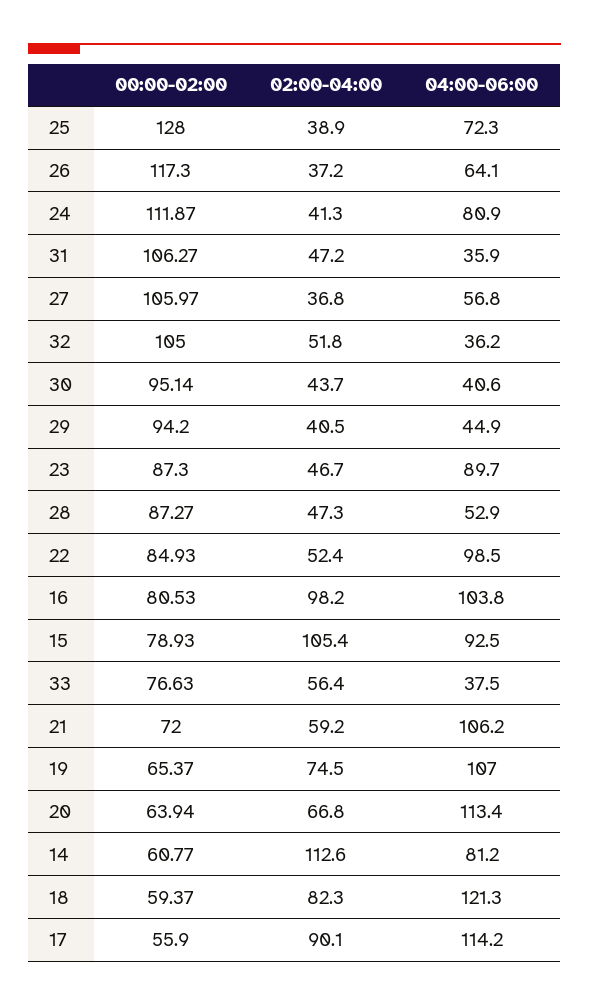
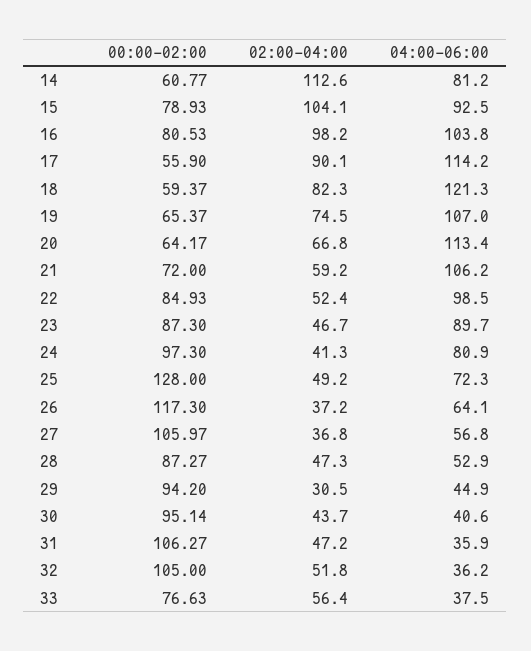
02:00-04:00, 25: 38.9 -> 49.2
00:00-02:00, 24: 111.87 -> 97.3
02:00-04:00, 29: 40.5 -> 30.5
02:00-04:00, 15: 105.4 -> 104.1
00:00-02:00, 20: 63.94 -> 64.17

